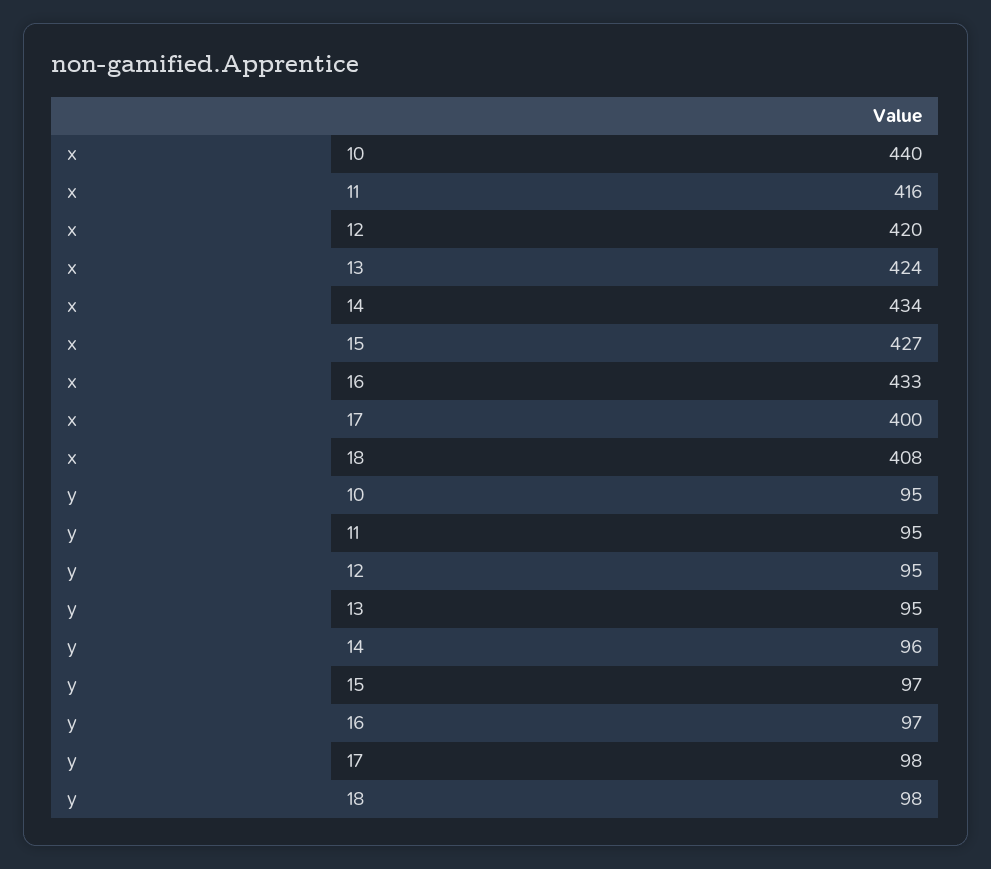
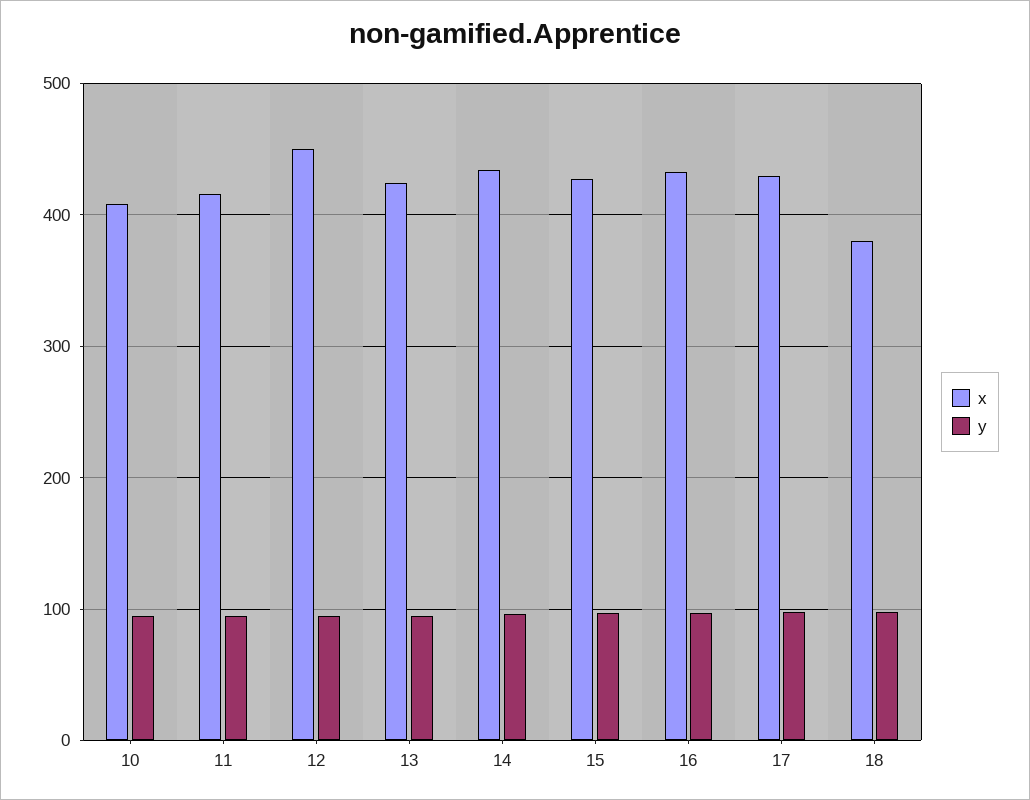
x, 10: 440 -> 410
x, 12: 420 -> 450
x, 17: 400 -> 430
x, 18: 408 -> 380

